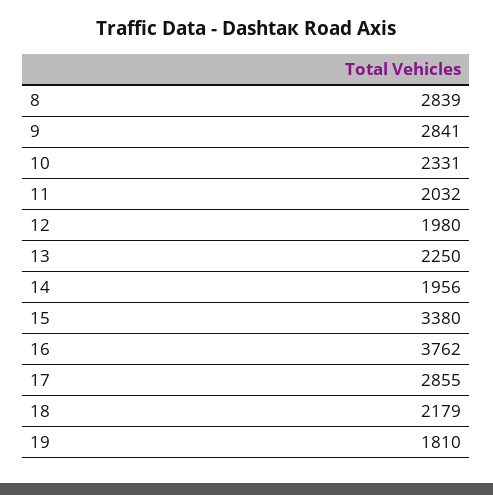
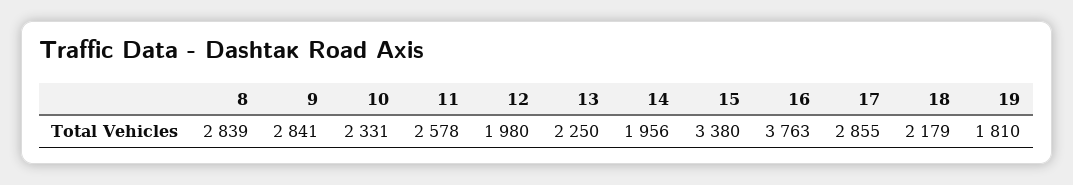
11: 2032 -> 2578
16: 3762 -> 3763

